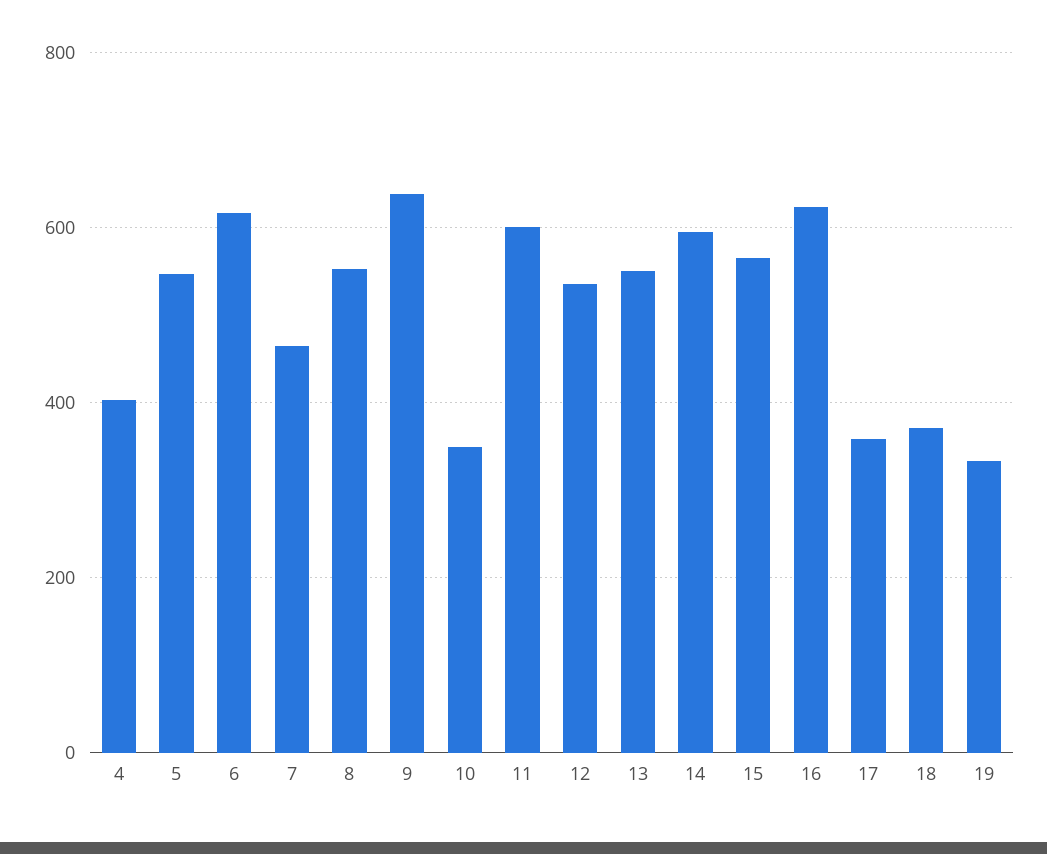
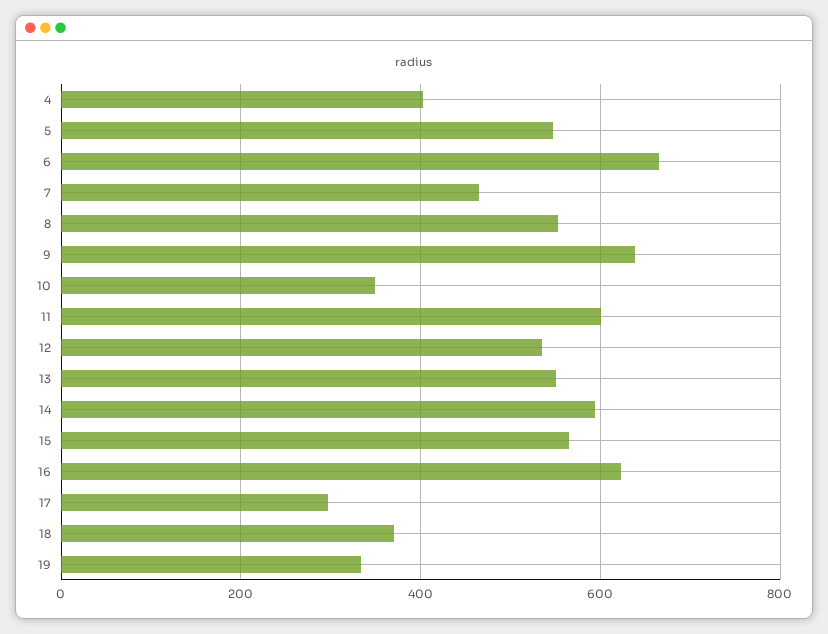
6: 620 -> 660
17: 360 -> 300

